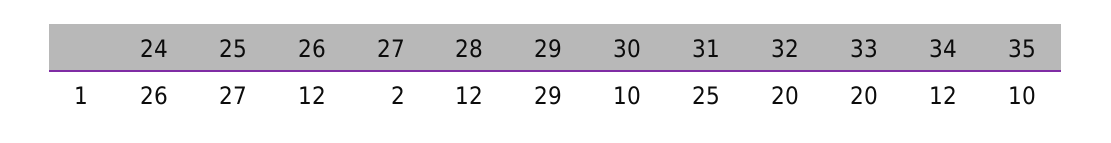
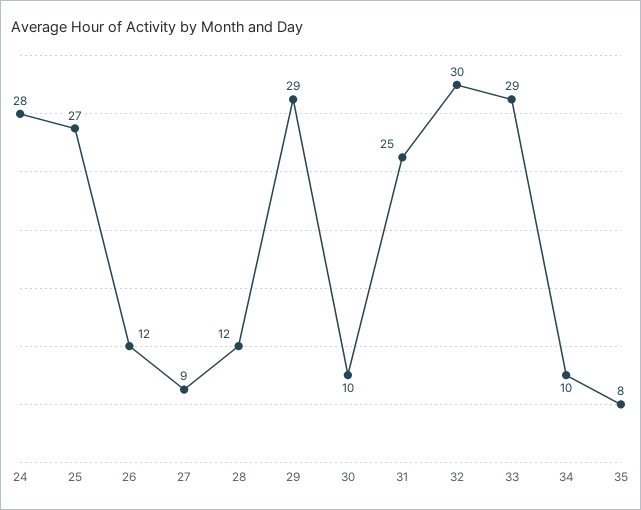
24: 26 -> 28
27: 2 -> 9
32: 20 -> 30
33: 20 -> 29
34: 12 -> 10
35: 10 -> 8

